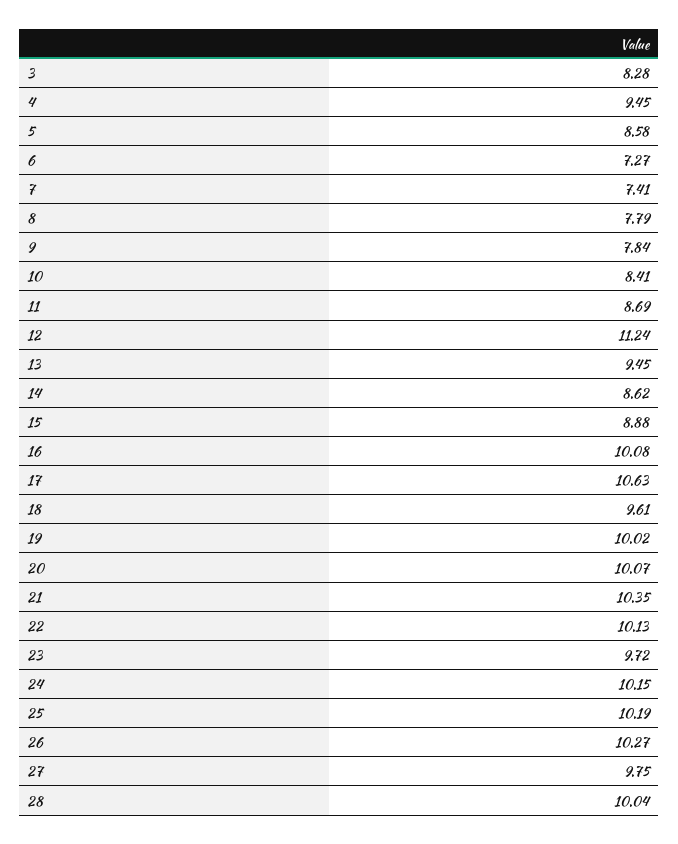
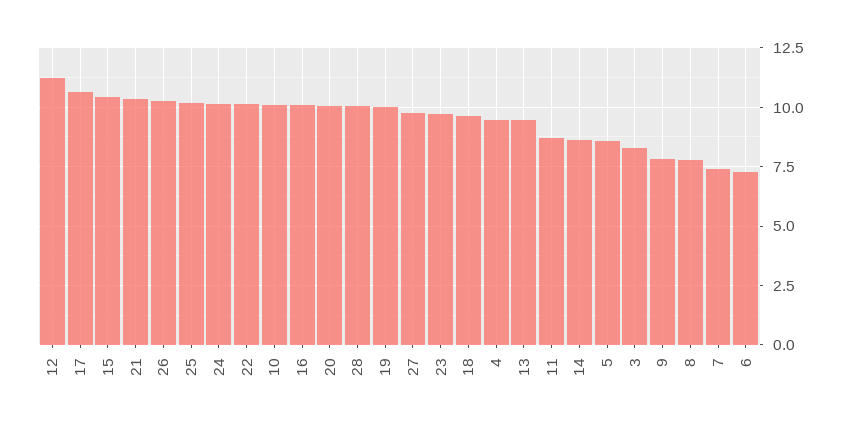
10: 8.41 -> 10
15: 8.88 -> 10.5

